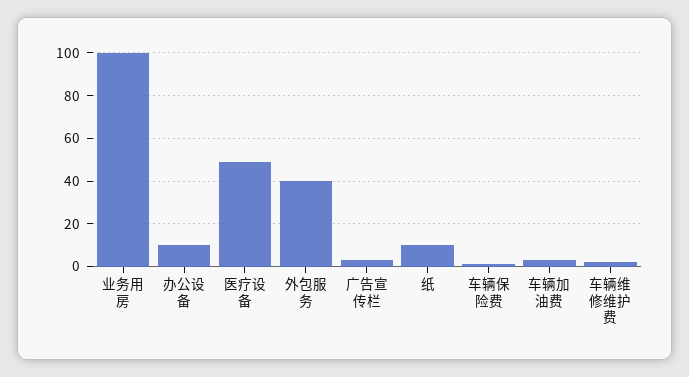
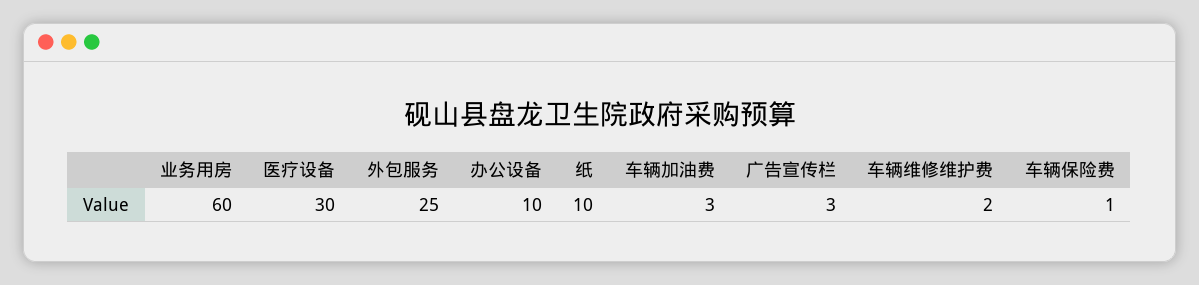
业务用房: 100 -> 60
医疗设备: 50 -> 30
外包服务: 40 -> 25

